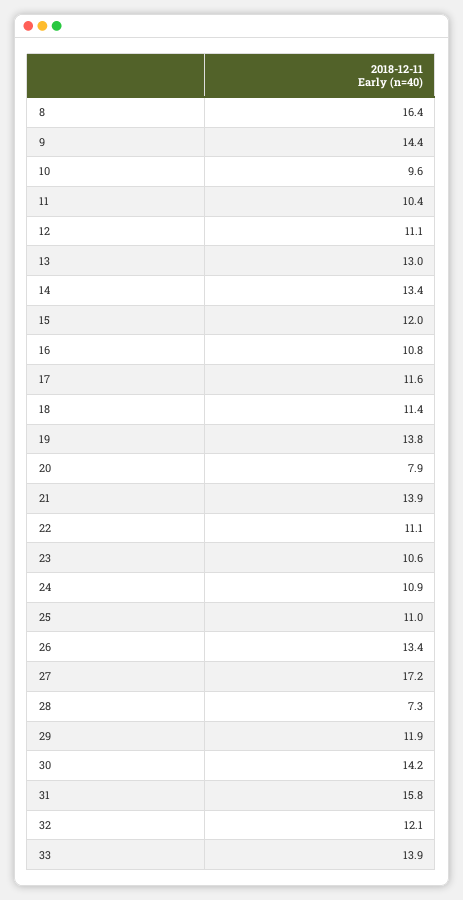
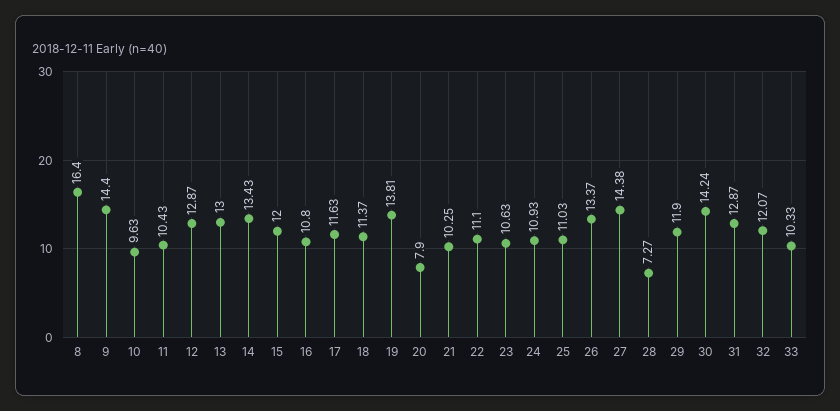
12: 11.1 -> 12.87
21: 13.9 -> 10.25
27: 17.2 -> 14.38
31: 15.8 -> 12.87
33: 13.9 -> 10.33

